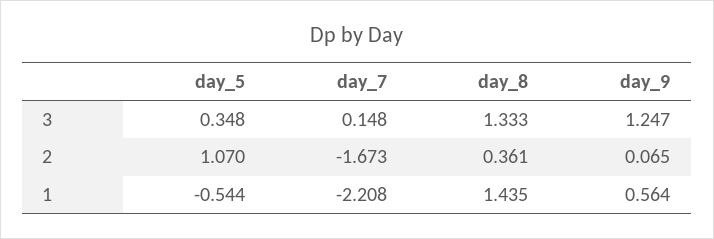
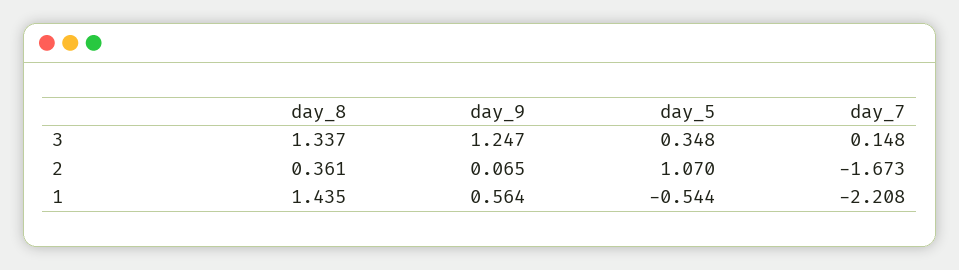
day_8, 3: 1.333 -> 1.337

